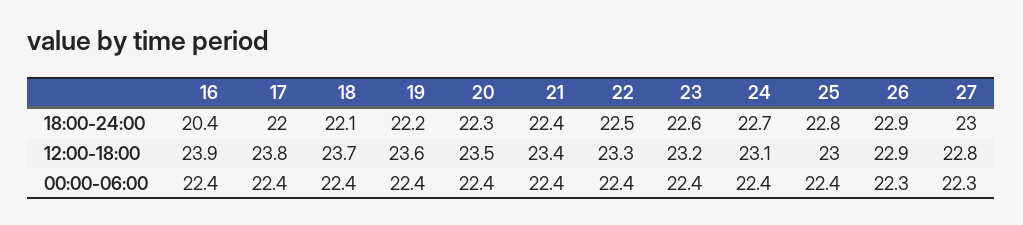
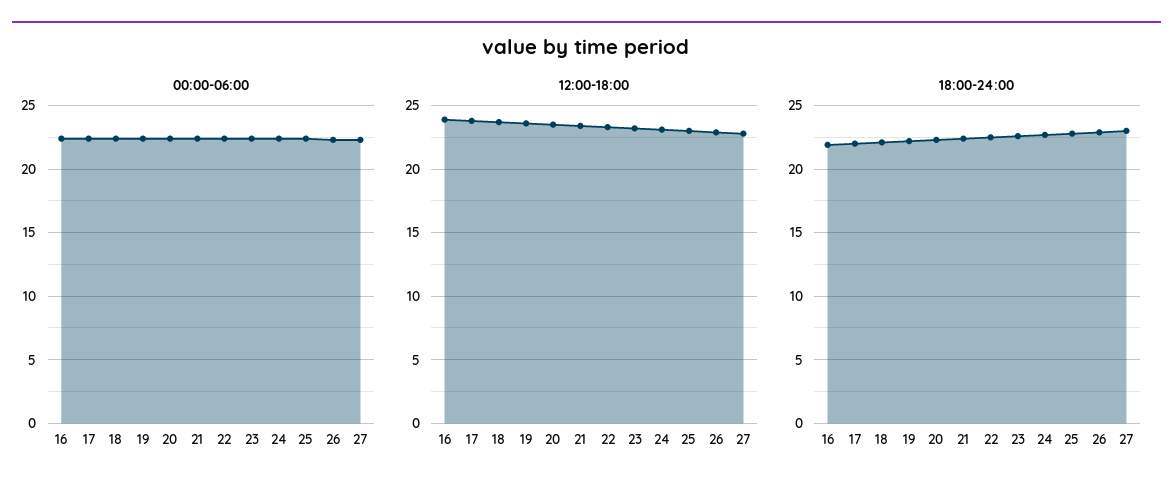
18:00-24:00, 16: 20.4 -> 22

